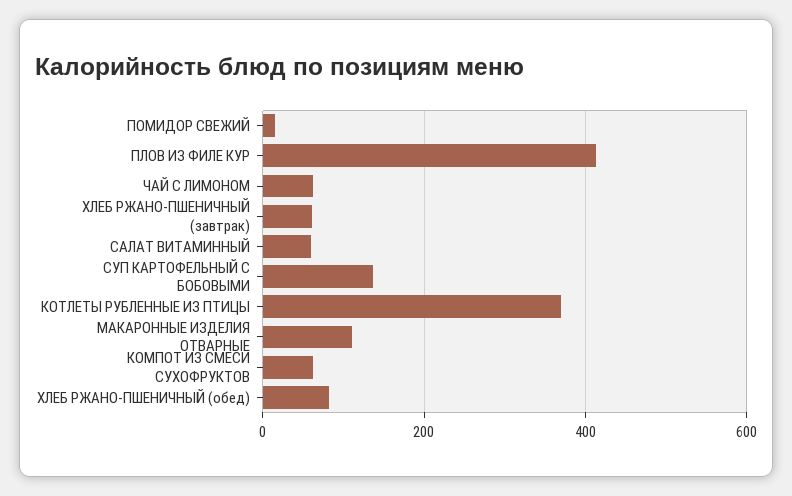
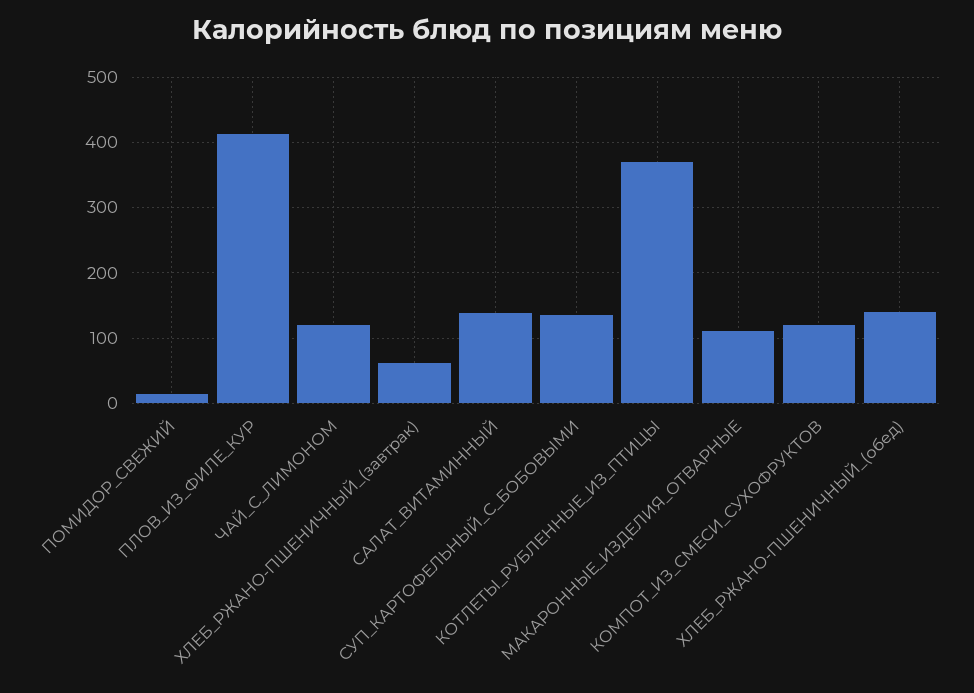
ЧАЙ С ЛИМОНОМ: 60 -> 120
САЛАТ ВИТАМИННЫЙ: 60 -> 140
КОМПОТ ИЗ СМЕСИ СУХОФРУКТОВ: 60 -> 120
ХЛЕБ РЖАНО-ПШЕНИЧНЫЙ (обед): 80 -> 140

